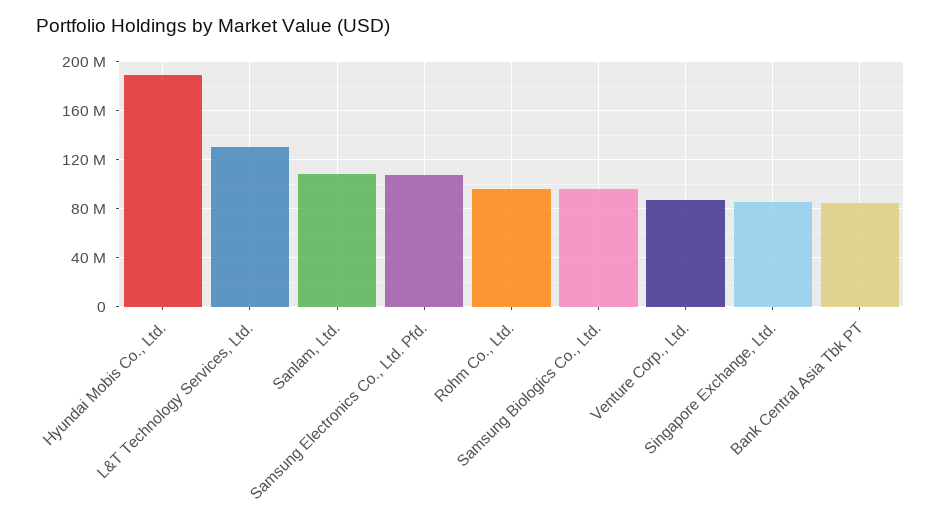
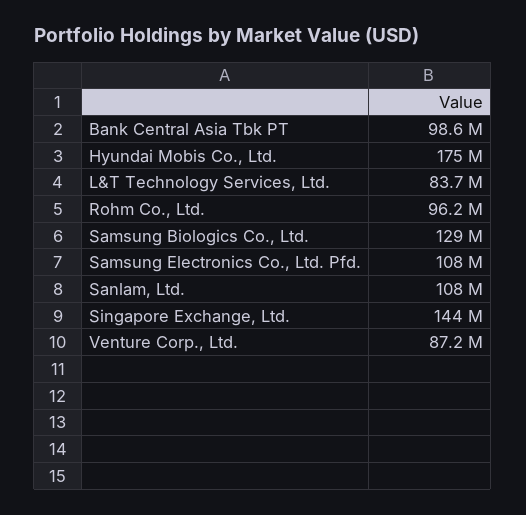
Hyundai Mobis Co., Ltd.: 190000000 -> 175000000
L&T Technology Services, Ltd.: 130000000 -> 83700000
Samsung Biologics Co., Ltd.: 95000000 -> 129000000
Singapore Exchange, Ltd.: 85000000 -> 144000000
Bank Central Asia Tbk PT: 85000000 -> 98600000

